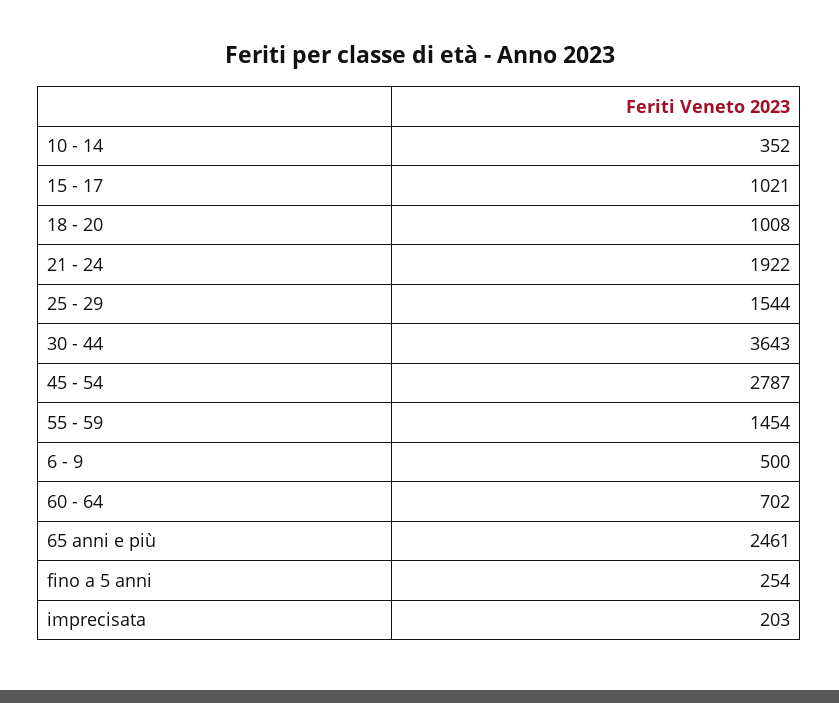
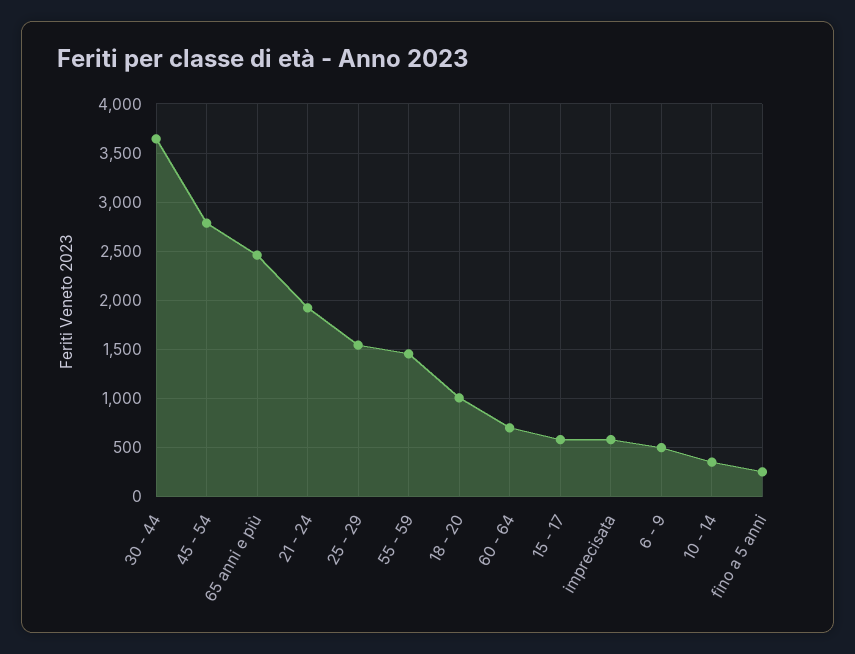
15 - 17: 1021 -> 600
imprecisata: 203 -> 600

